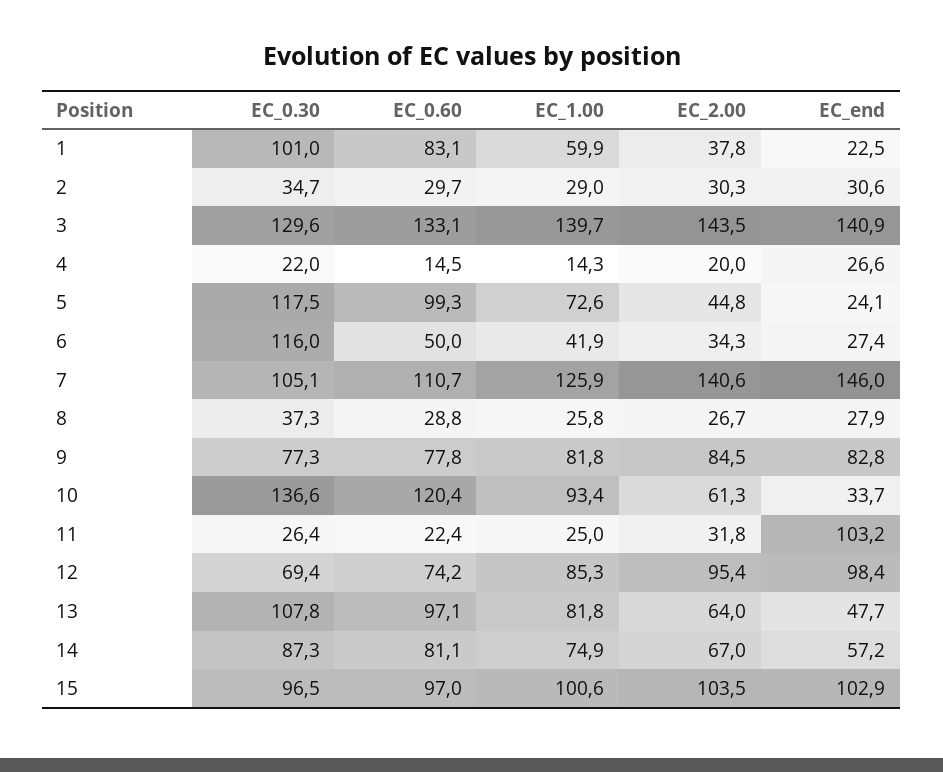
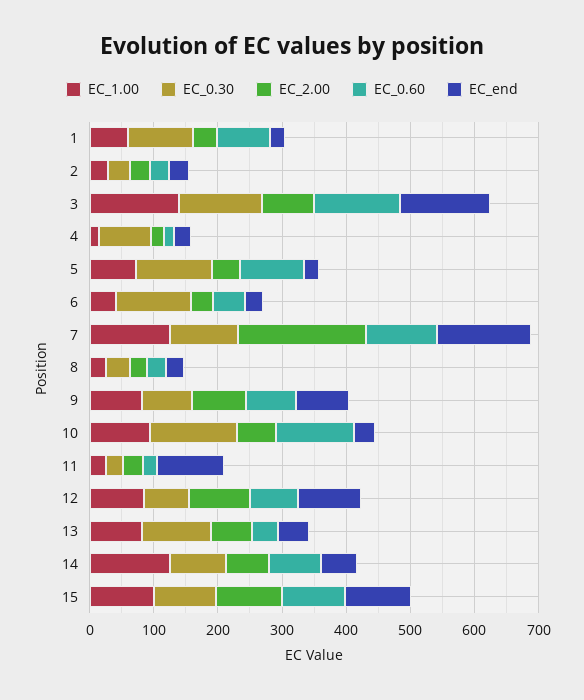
EC_2.00, 3: 143.5 -> 80
EC_0.30, 4: 22 -> 80
EC_2.00, 7: 140.6 -> 200
EC_0.60, 13: 97.1 -> 40
EC_1.00, 14: 74.9 -> 120

